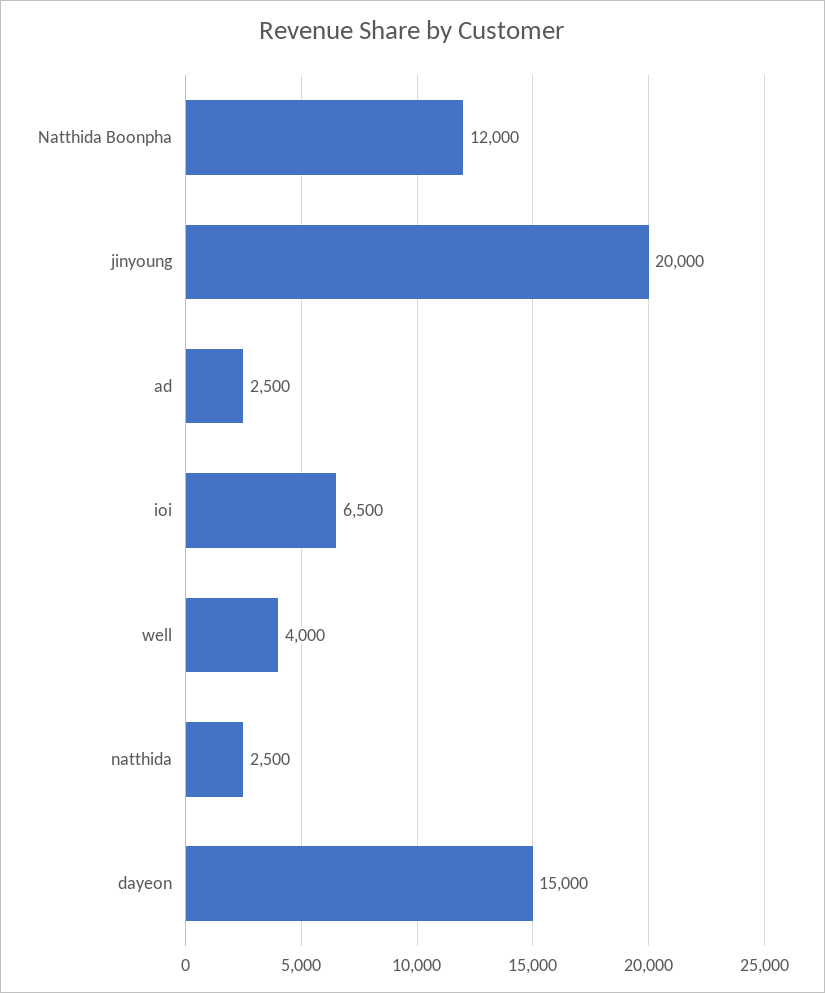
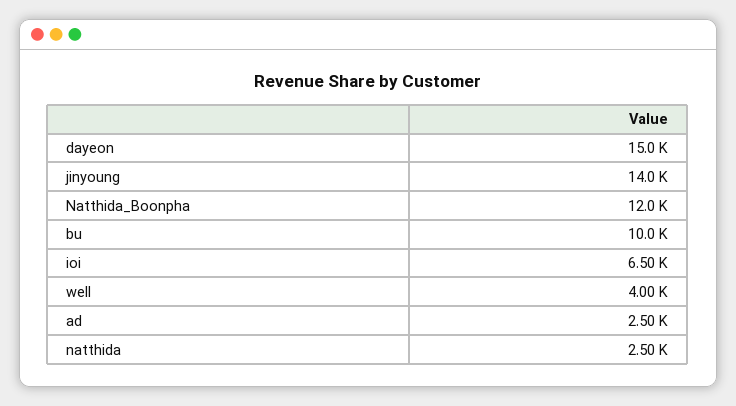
jinyoung: 20000 -> 14000
bu: none -> 10000

